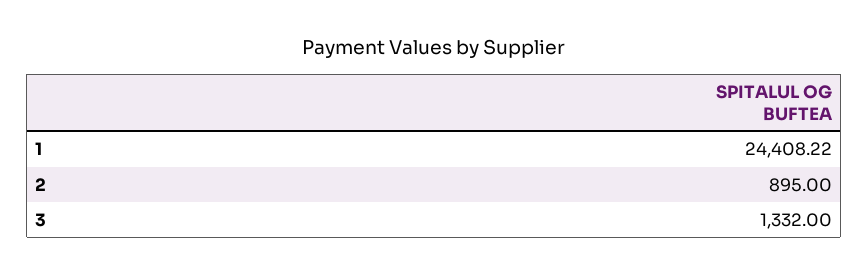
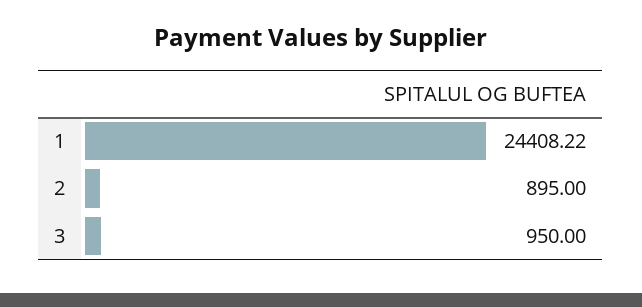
3: 1332 -> 950

